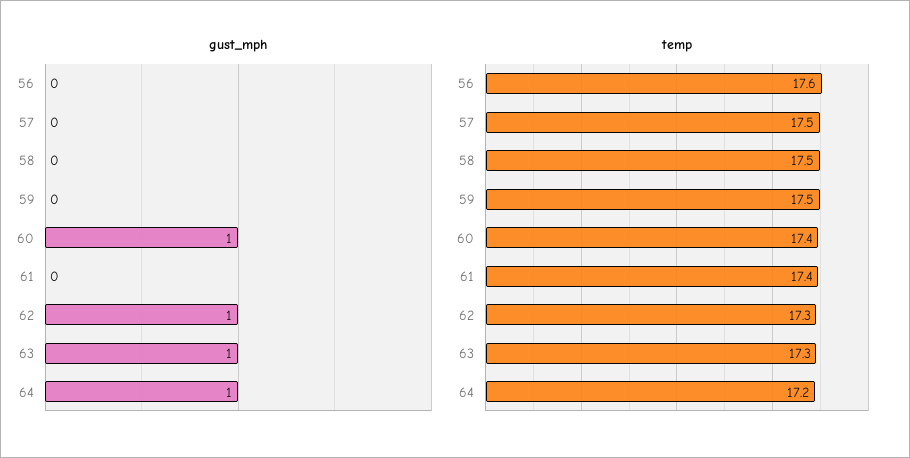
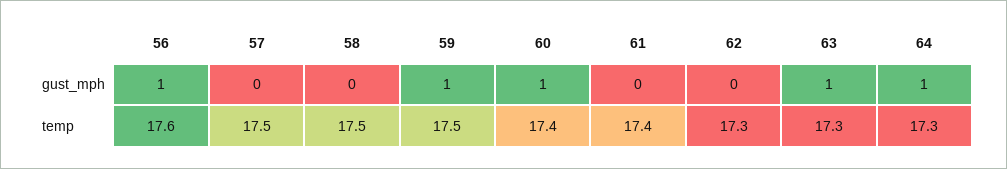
gust_mph, 56: 0 -> 1
gust_mph, 59: 0 -> 1
gust_mph, 62: 1 -> 0
temp, 64: 17.2 -> 17.3

